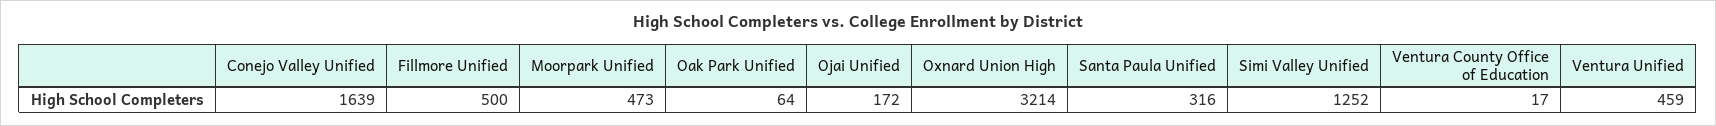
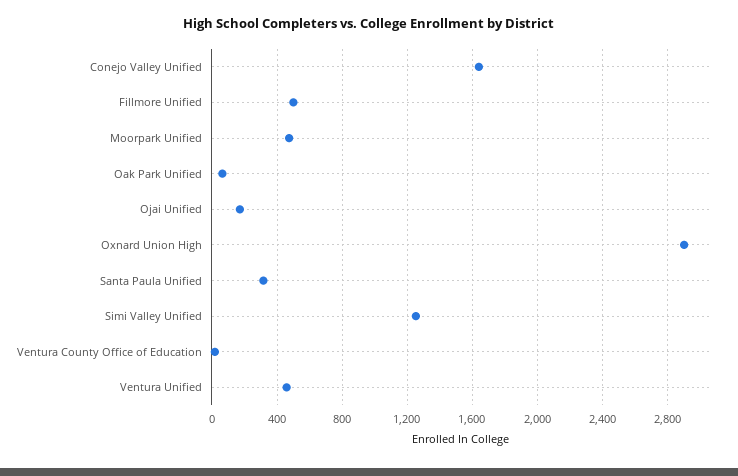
Oxnard Union High: 3214 -> 2900

